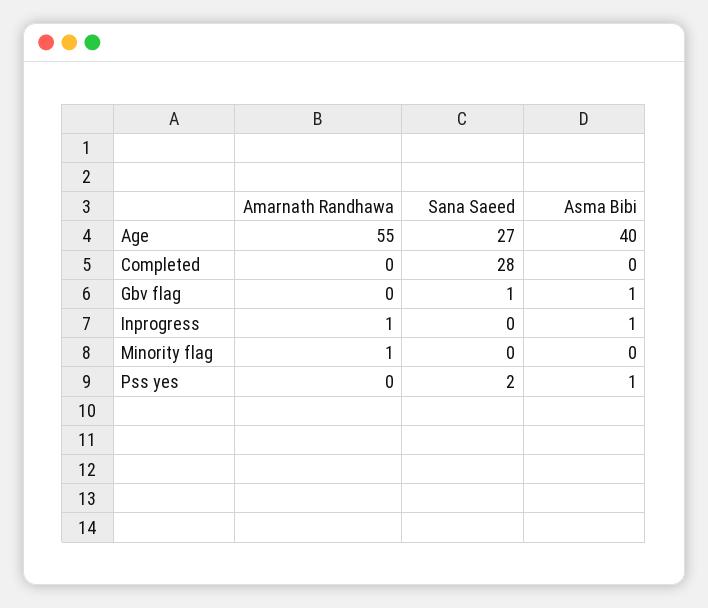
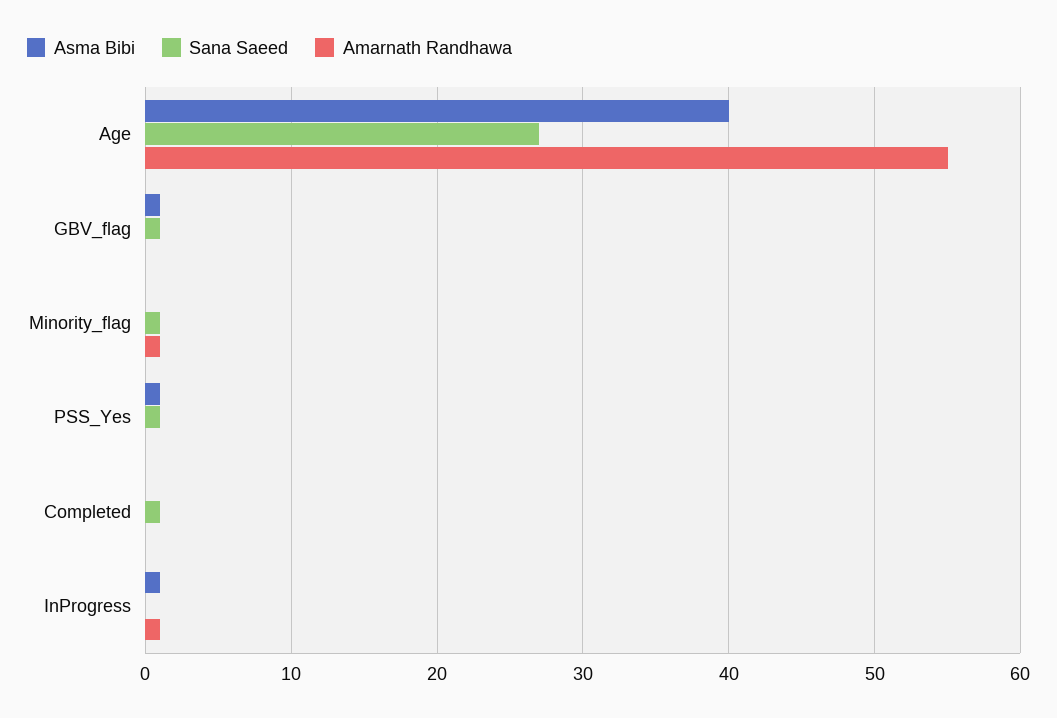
Sana Saeed, Completed: 28 -> 1
Sana Saeed, Minority flag: 0 -> 1
Sana Saeed, Pss yes: 2 -> 1

